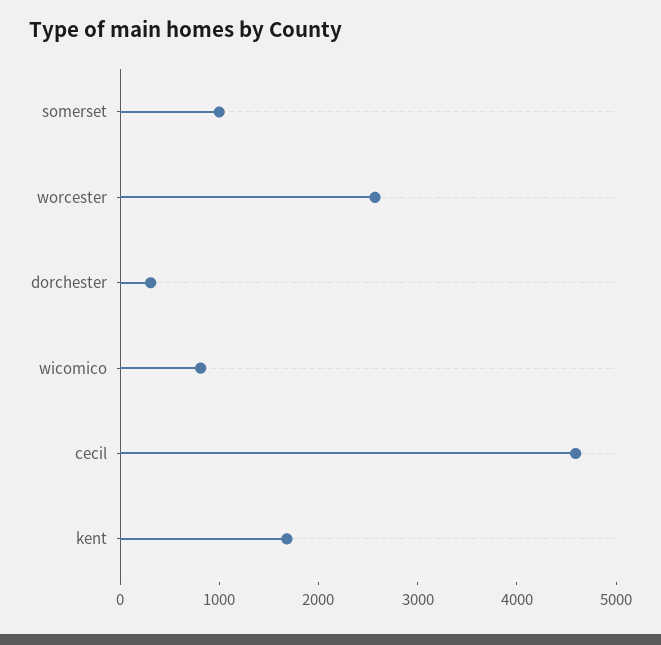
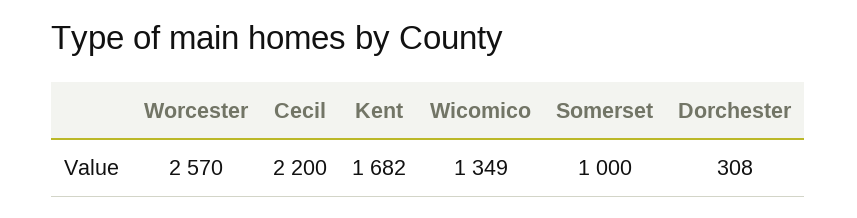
wicomico: 800 -> 1349
cecil: 4600 -> 2200

